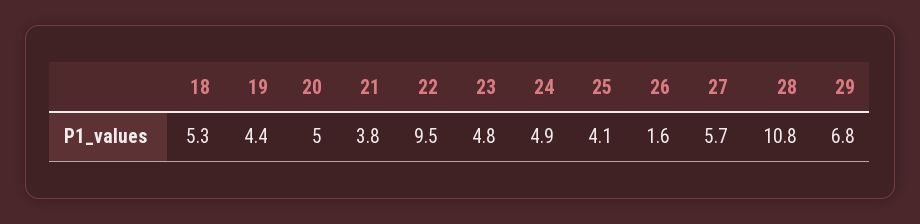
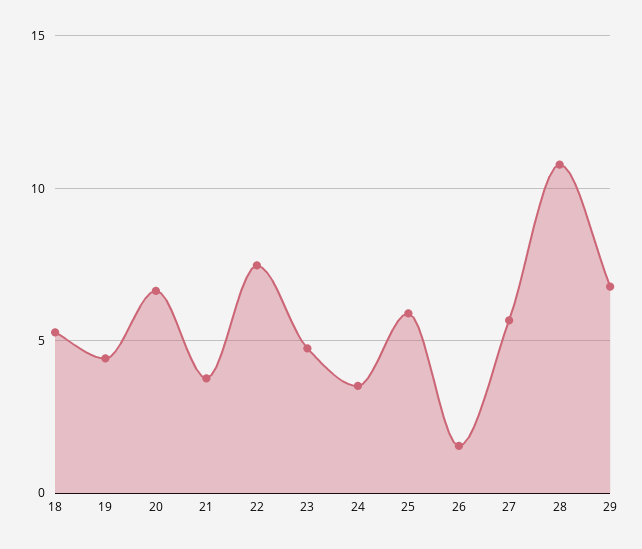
20: 5 -> 6.5
22: 9.5 -> 7.5
24: 4.9 -> 3.5
25: 4.1 -> 6

